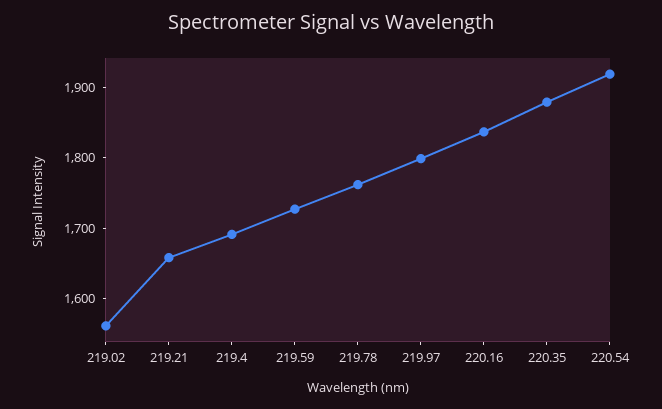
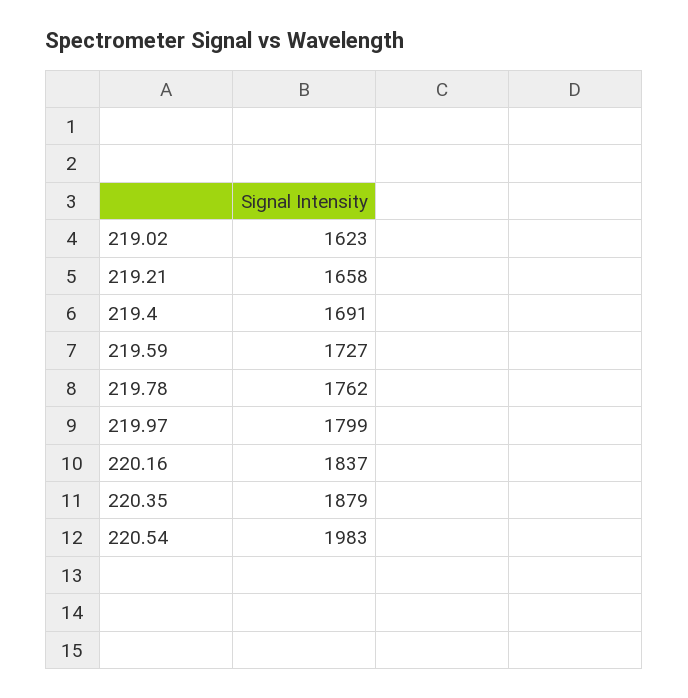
219.02: 1560 -> 1623
220.54: 1920 -> 1983

